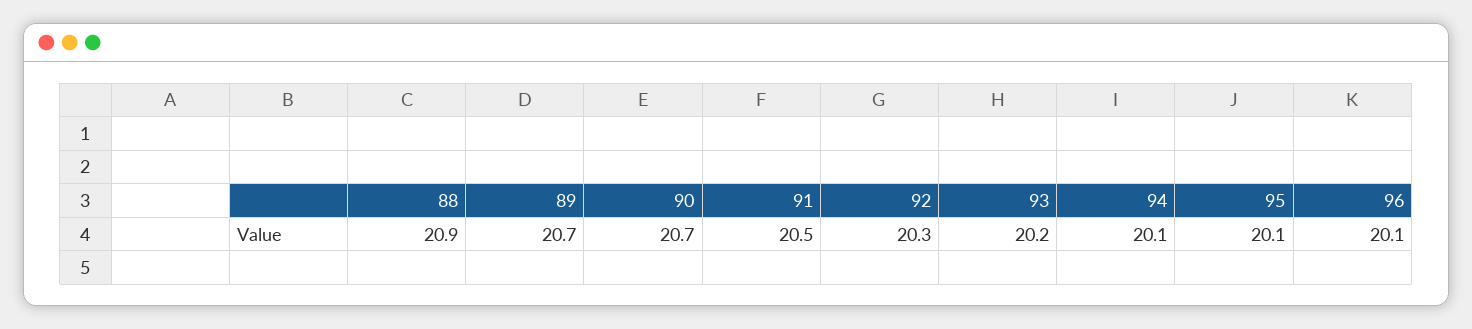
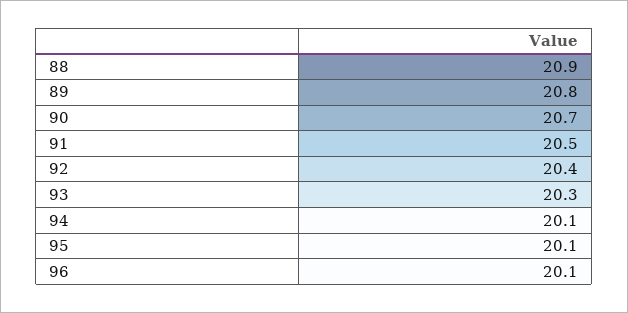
89: 20.7 -> 20.8
92: 20.3 -> 20.4
93: 20.2 -> 20.3

